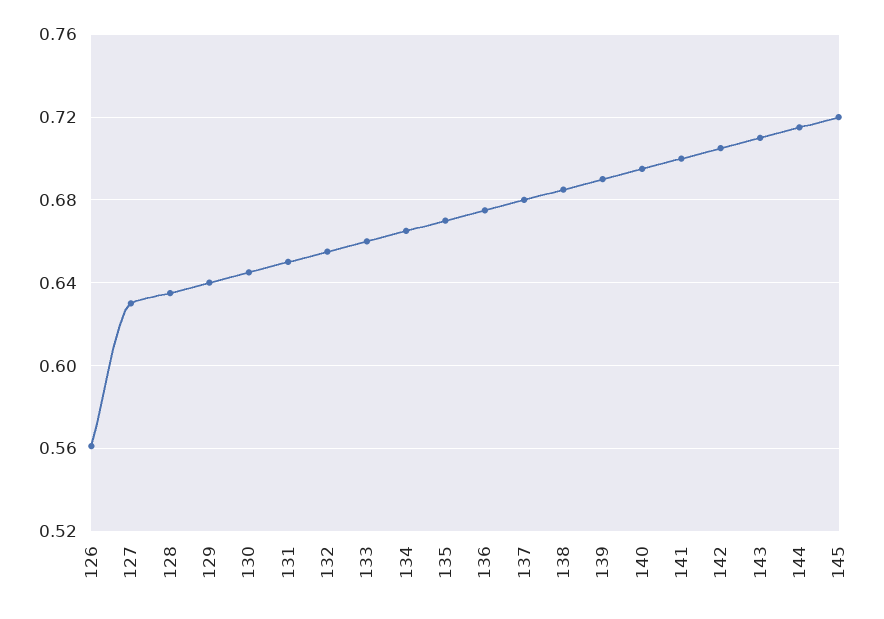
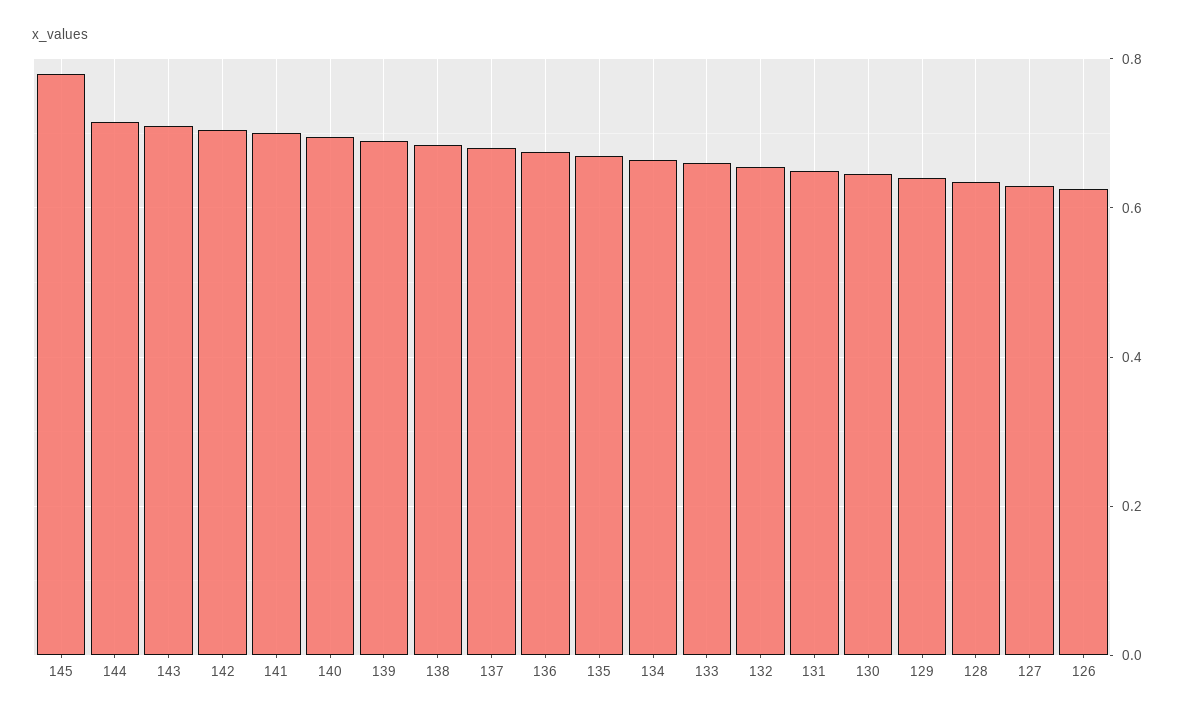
126: 0.56 -> 0.62
145: 0.72 -> 0.78

